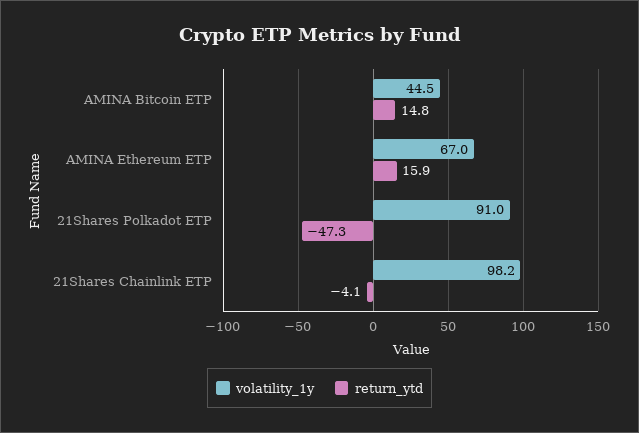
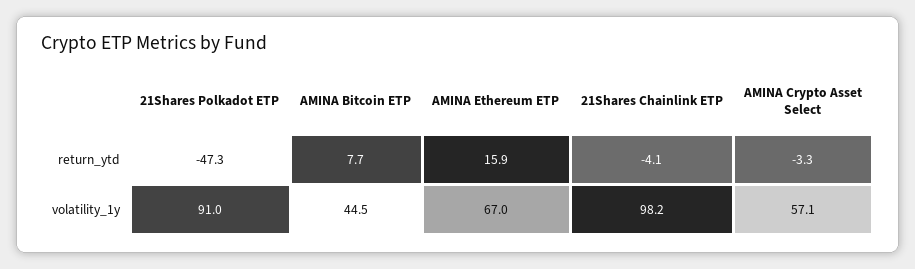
return_ytd, AMINA Bitcoin ETP: 14.8 -> 7.7
return_ytd, AMINA Crypto Asset Select: none -> -3.3
volatility_1y, AMINA Crypto Asset Select: none -> 57.1

